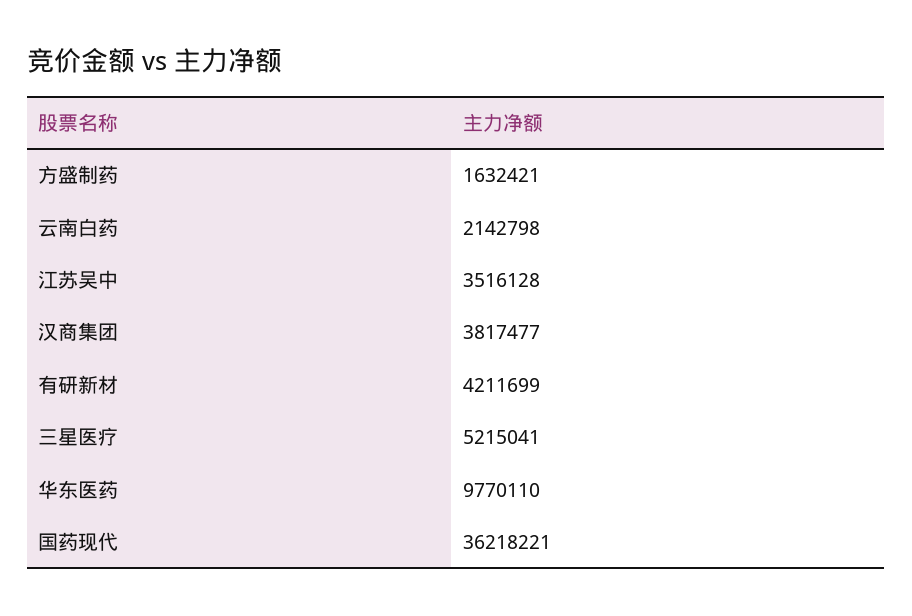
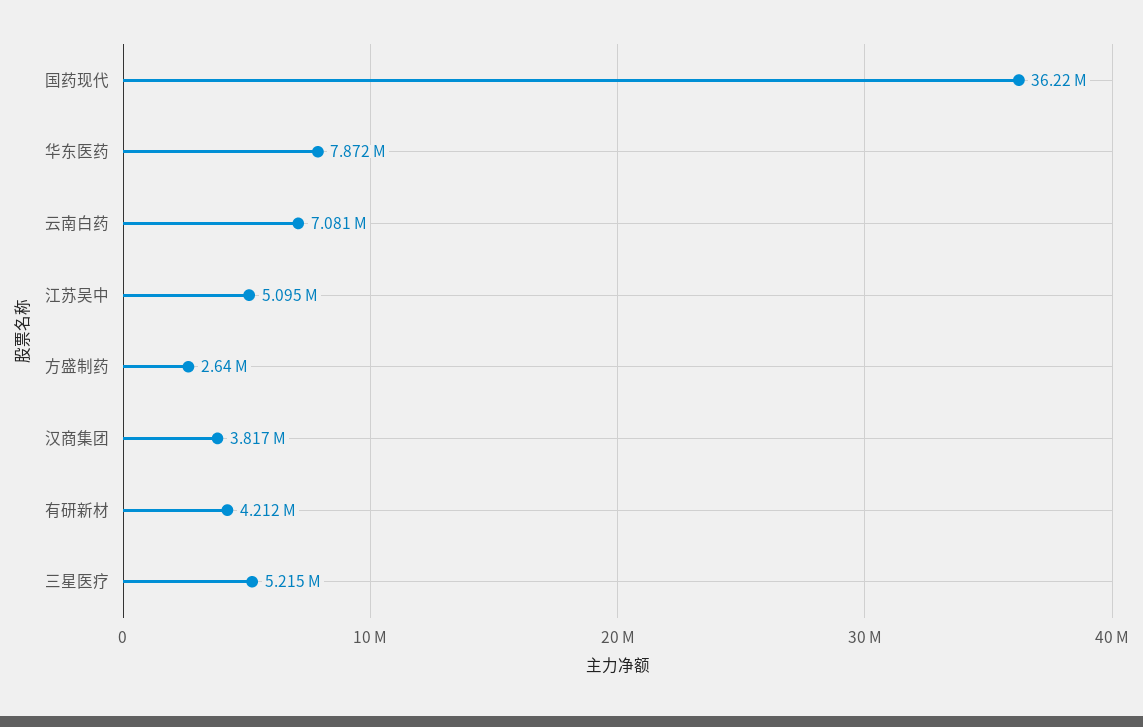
方盛制药: 1632421 -> 2640000
云南白药: 2142798 -> 7081000
江苏吴中: 3516128 -> 5095000
华东医药: 9770110 -> 7872000

